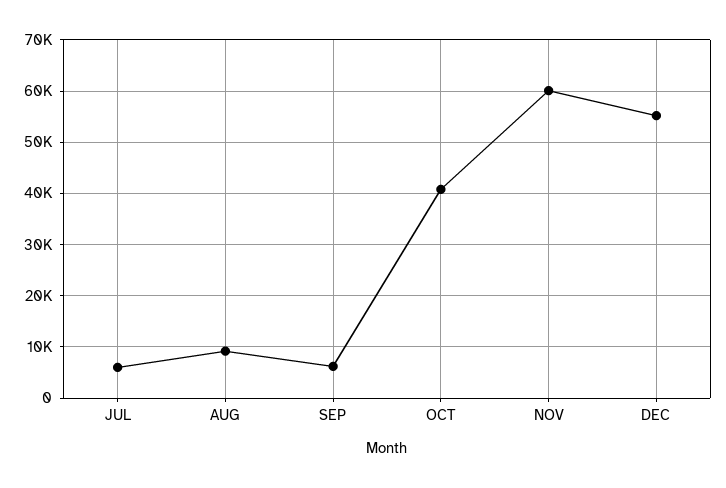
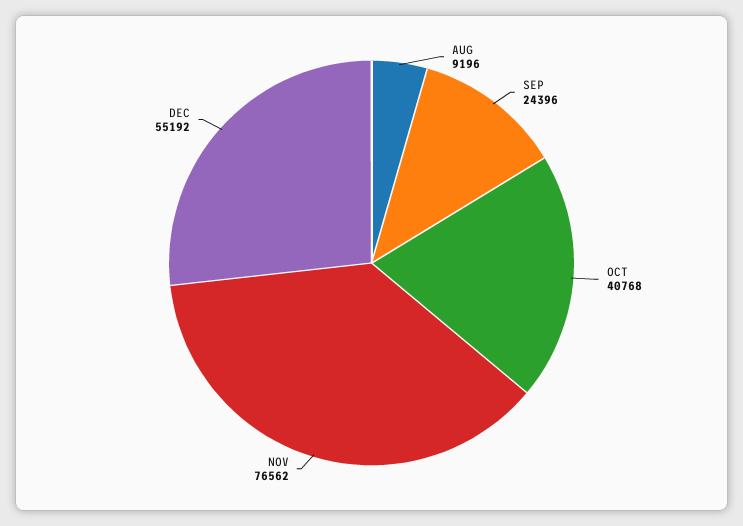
JUL: 6000 -> none
SEP: 6000 -> 24396
NOV: 60000 -> 76562

